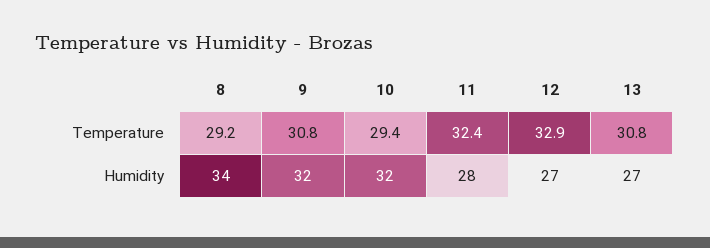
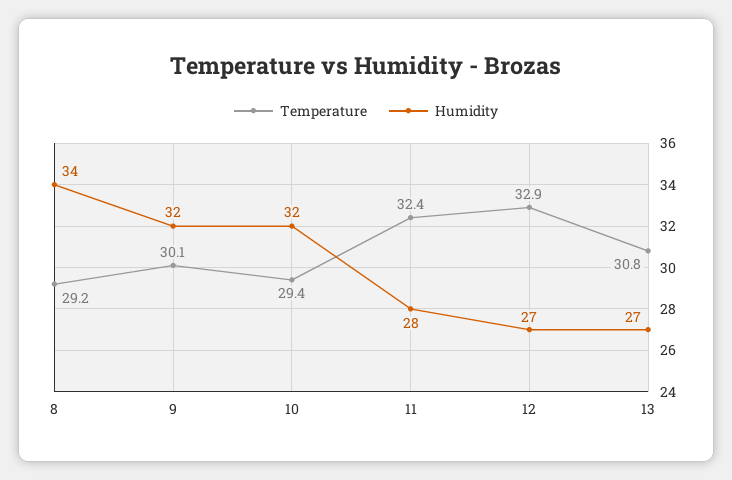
Temperature, 9: 30.8 -> 30.1

